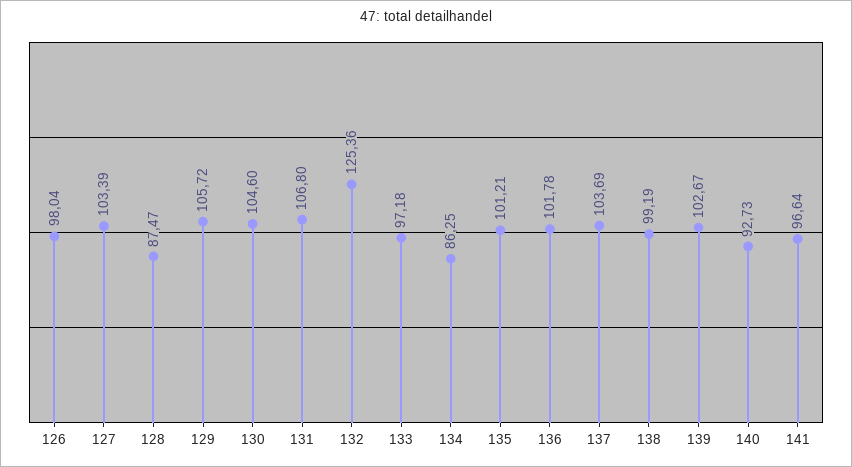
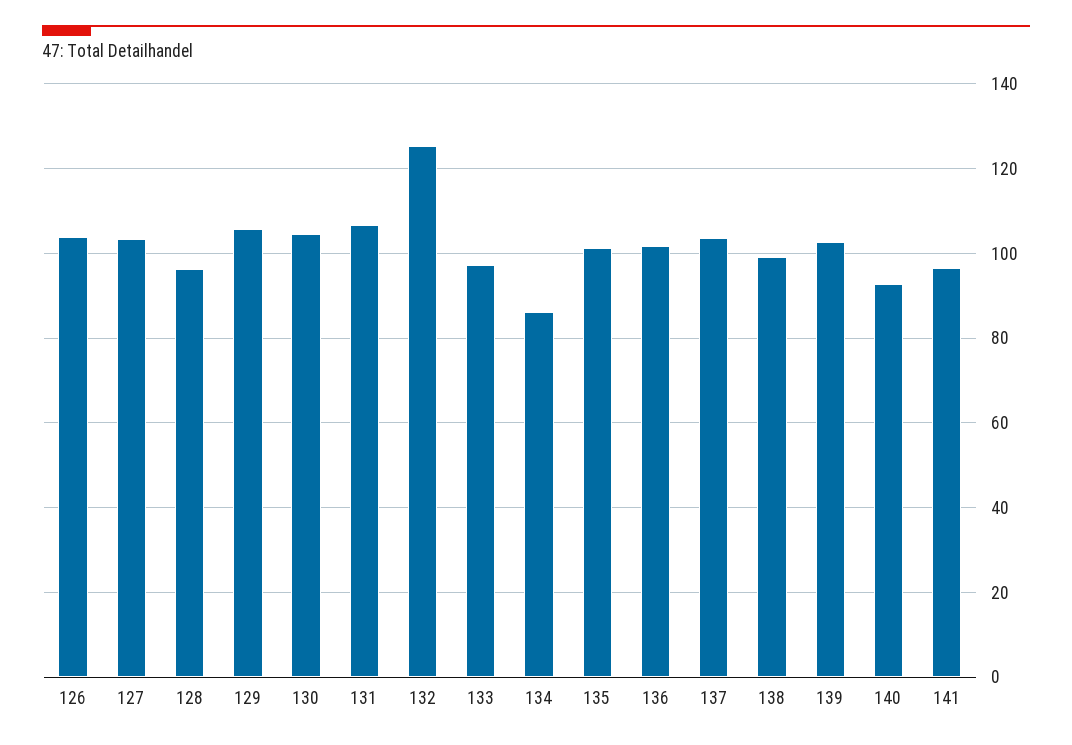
126: 98.04 -> 104
128: 87.47 -> 96

